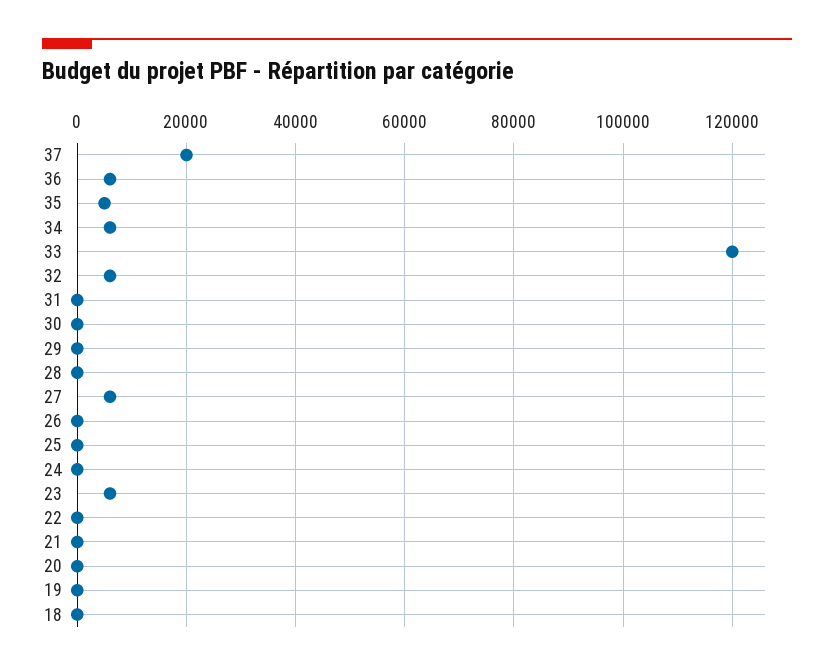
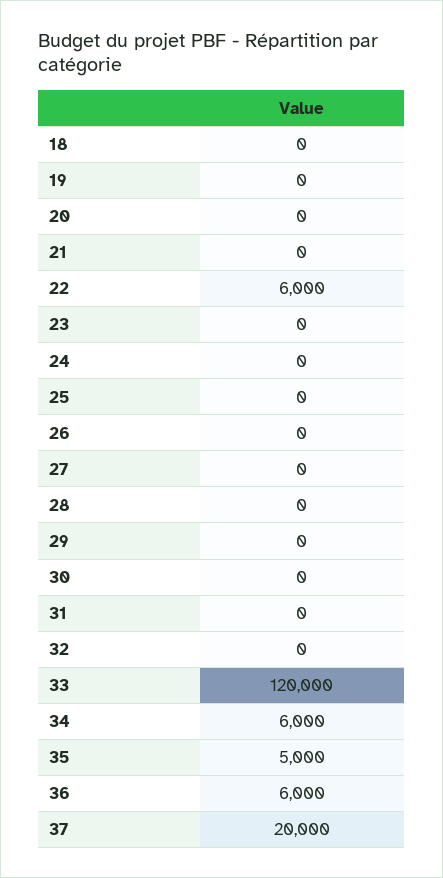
32: 6000 -> 0
27: 6000 -> 0
23: 6000 -> 0
22: 0 -> 6000

